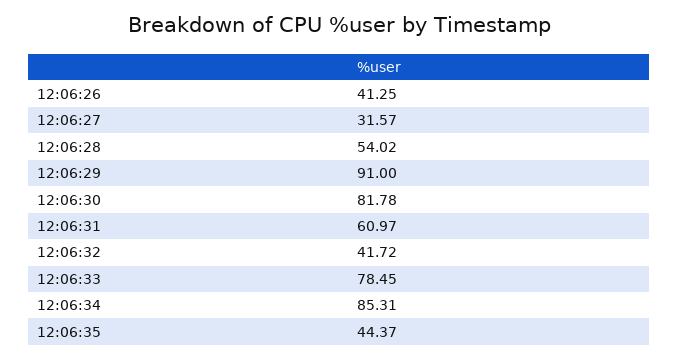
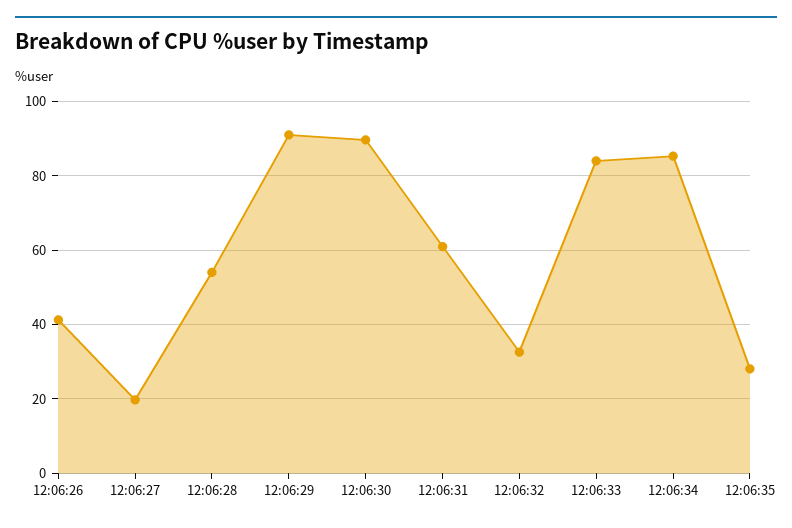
12:06:27: 31.57 -> 20
12:06:30: 81.78 -> 90
12:06:32: 41.72 -> 32
12:06:33: 78.45 -> 84
12:06:35: 44.37 -> 28

